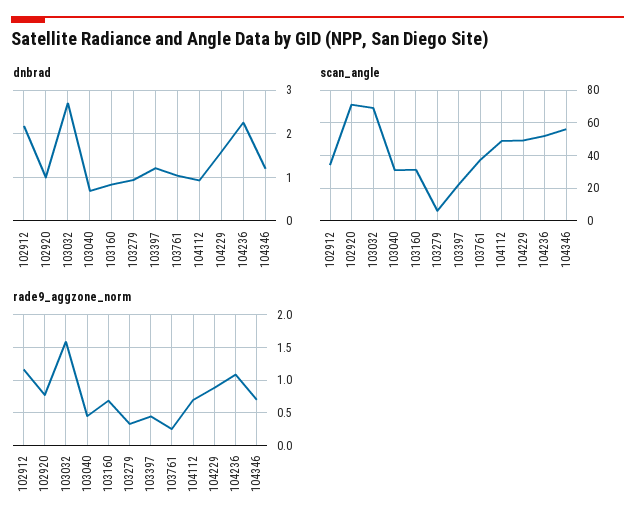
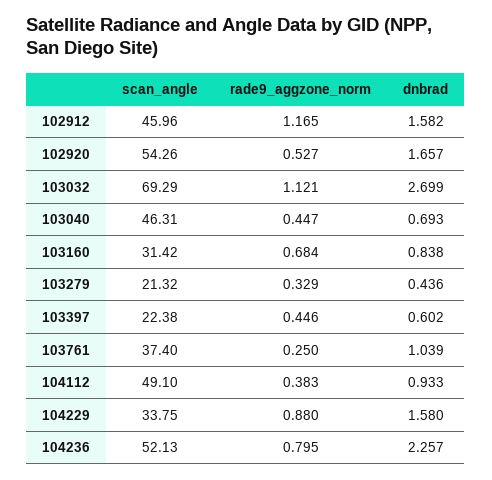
dnbrad, 102912: 2.2 -> 1.582
dnbrad, 102920: 1 -> 1.657
dnbrad, 103279: 1 -> 0.436
dnbrad, 103397: 1.2 -> 0.602
dnbrad, 104346: 1.2 -> none
scan_angle, 102912: 35 -> 45.96
scan_angle, 102920: 70 -> 54.26
scan_angle, 103040: 30 -> 46.31
scan_angle, 103279: 5 -> 21.32
scan_angle, 104229: 50 -> 33.75
scan_angle, 104346: 55 -> none
rade9_aggzone_norm, 102920: 0.8 -> 0.527
rade9_aggzone_norm, 103032: 1.6 -> 1.121
rade9_aggzone_norm, 104112: 0.7 -> 0.383
rade9_aggzone_norm, 104236: 1.1 -> 0.795
rade9_aggzone_norm, 104346: 0.7 -> none

